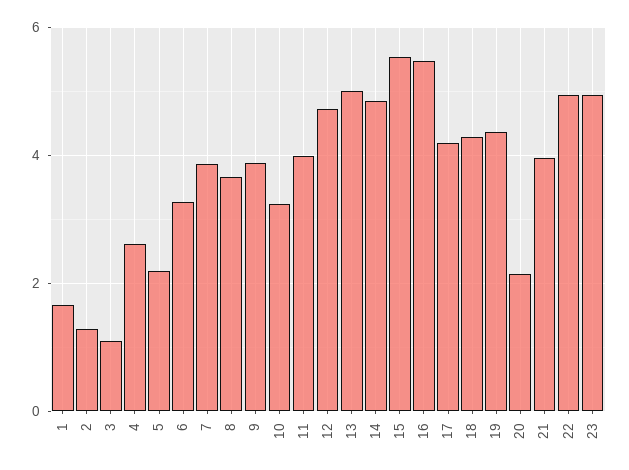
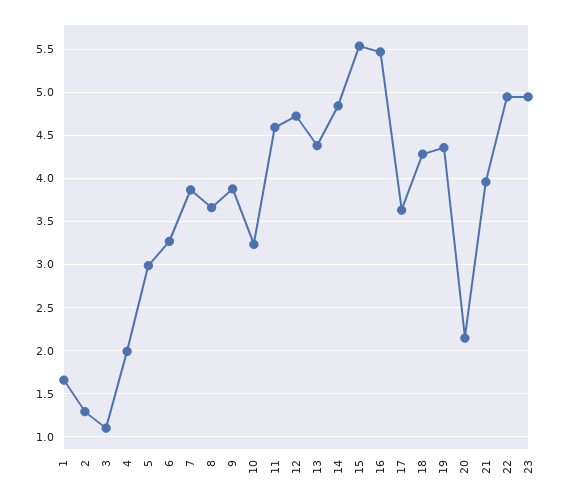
4: 2.6 -> 2
5: 2.2 -> 3
11: 4 -> 4.6
13: 5 -> 4.4
17: 4.2 -> 3.6

